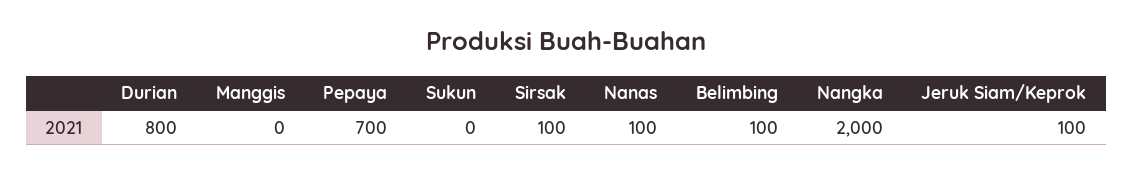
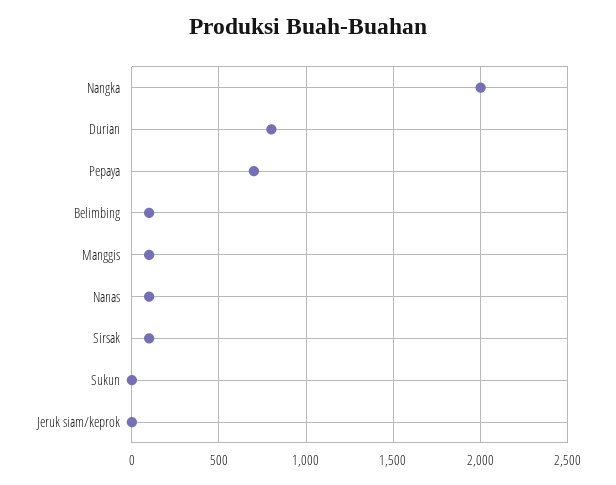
Manggis: 0 -> 100
Jeruk Siam/Keprok: 100 -> 0

